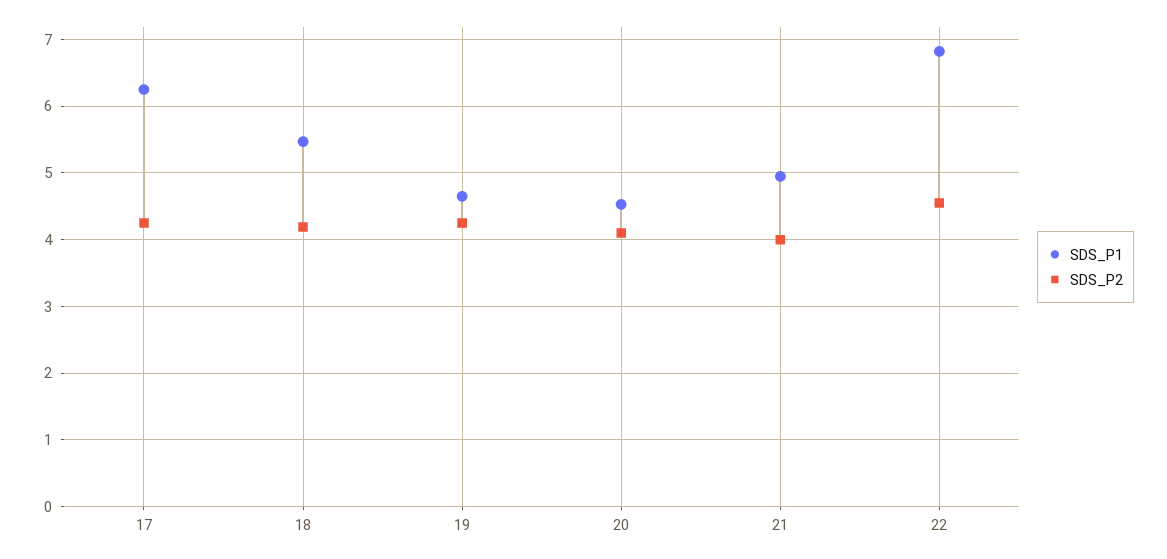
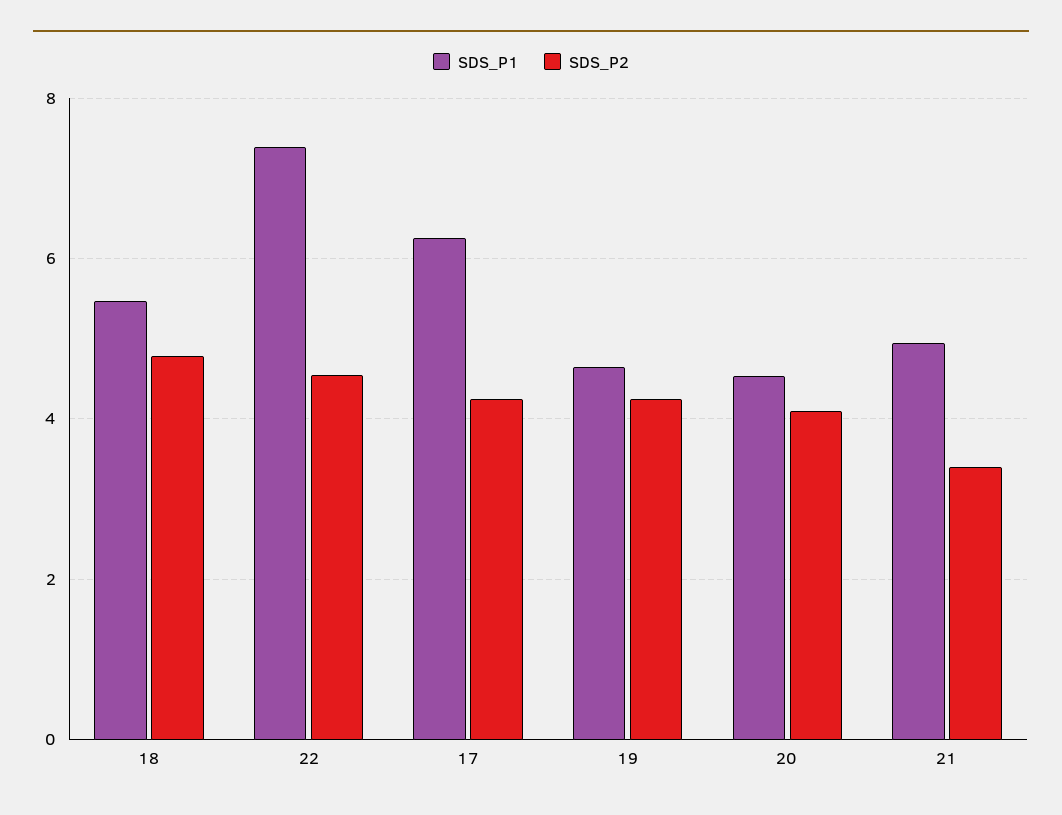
SDS_P2, 18: 4.2 -> 4.8
SDS_P2, 21: 4 -> 3.4
SDS_P1, 22: 6.8 -> 7.4

